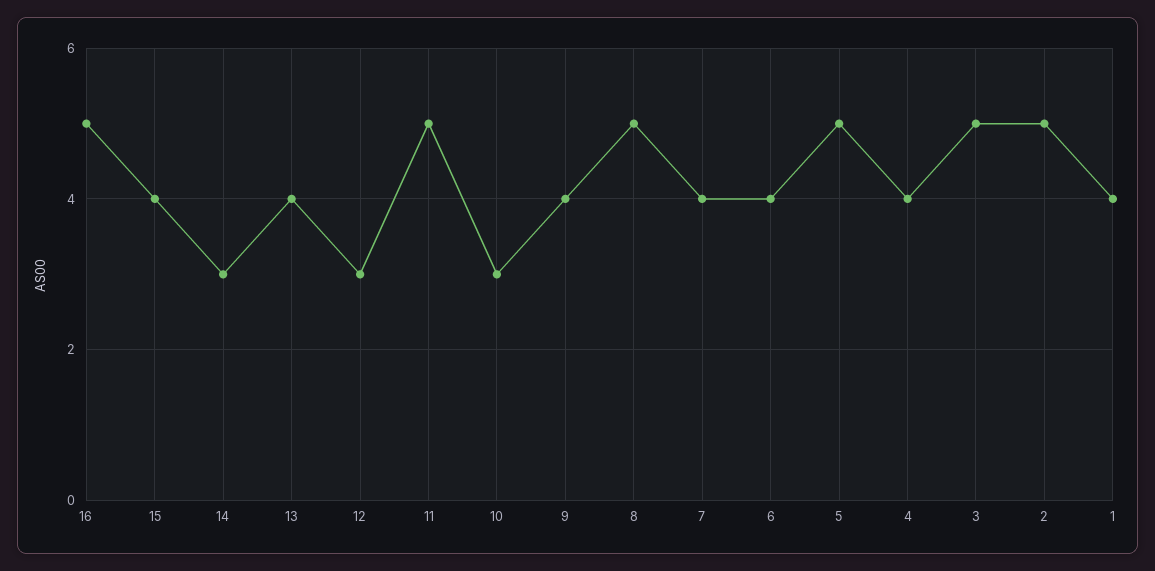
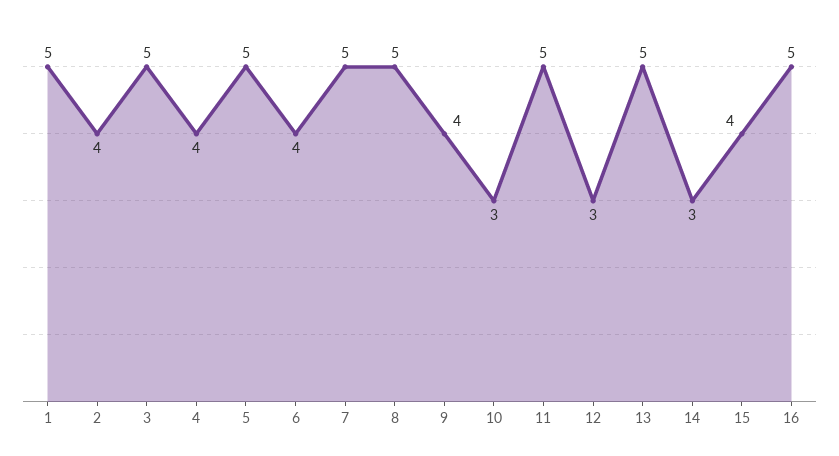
13: 4 -> 5
7: 4 -> 5
2: 5 -> 4
1: 4 -> 5

